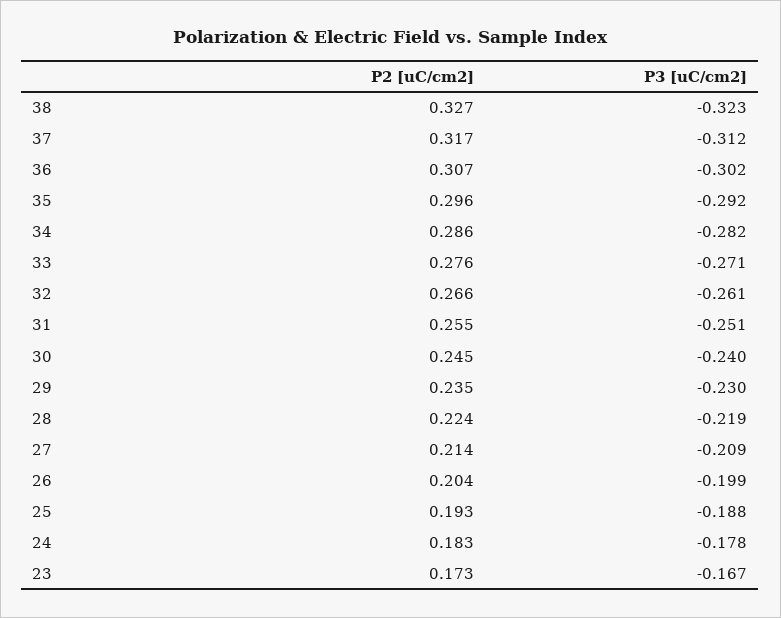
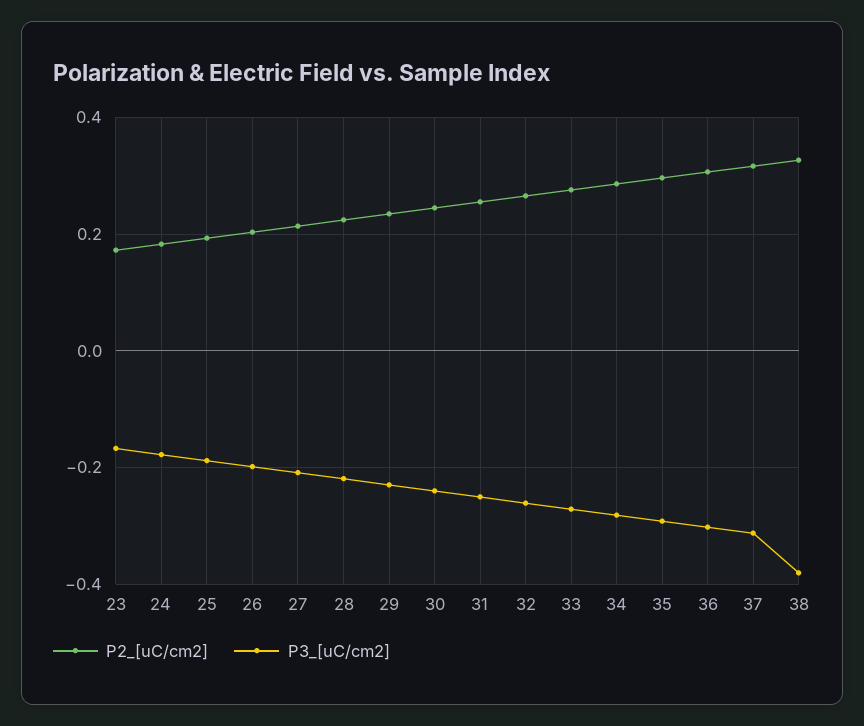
P3 [uC/cm2], 38: -0.323 -> -0.38

